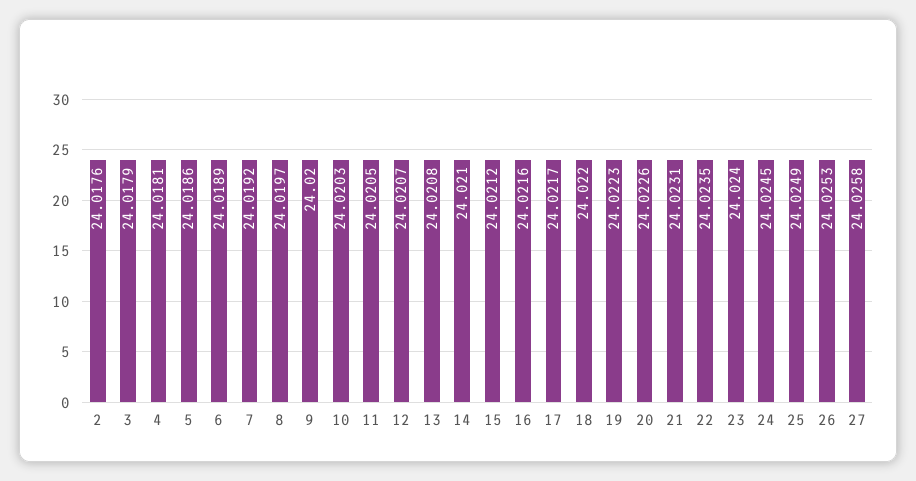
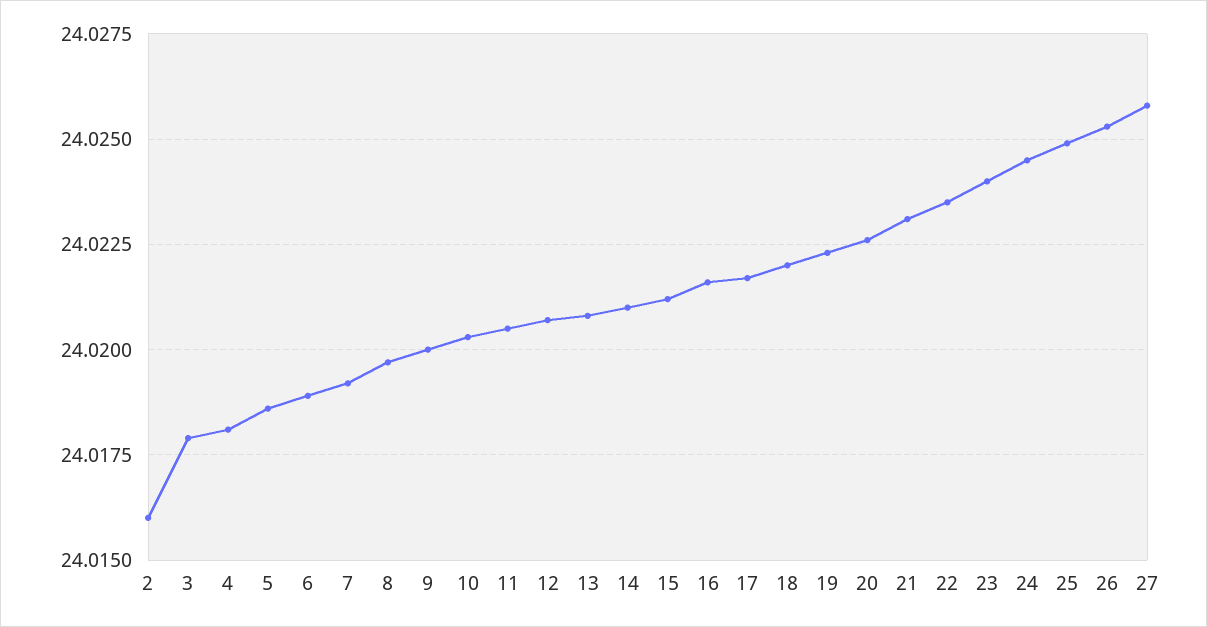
2: 24.0176 -> 24.016

